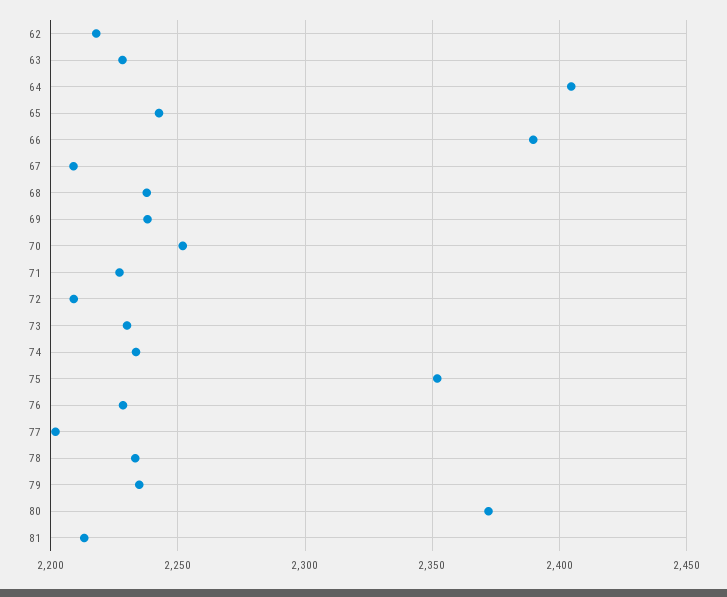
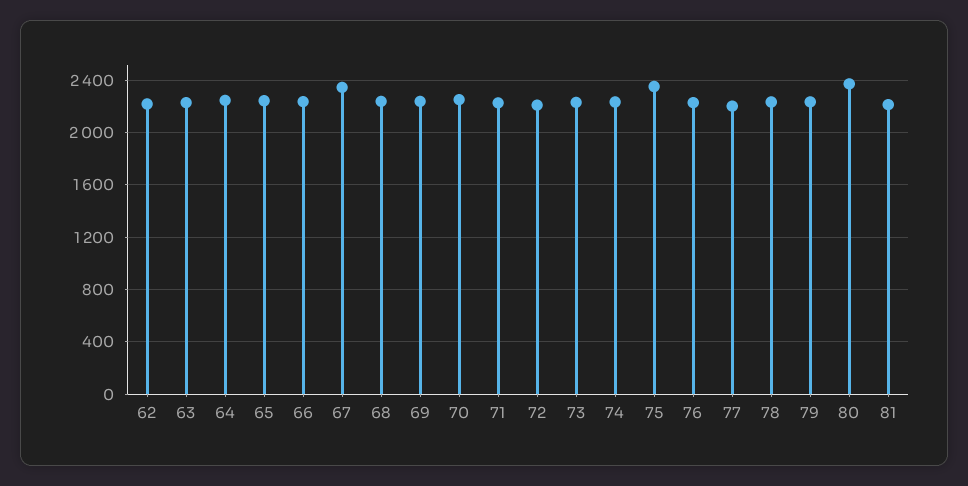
64: 2405 -> 2250
66: 2390 -> 2250
67: 2210 -> 2350

